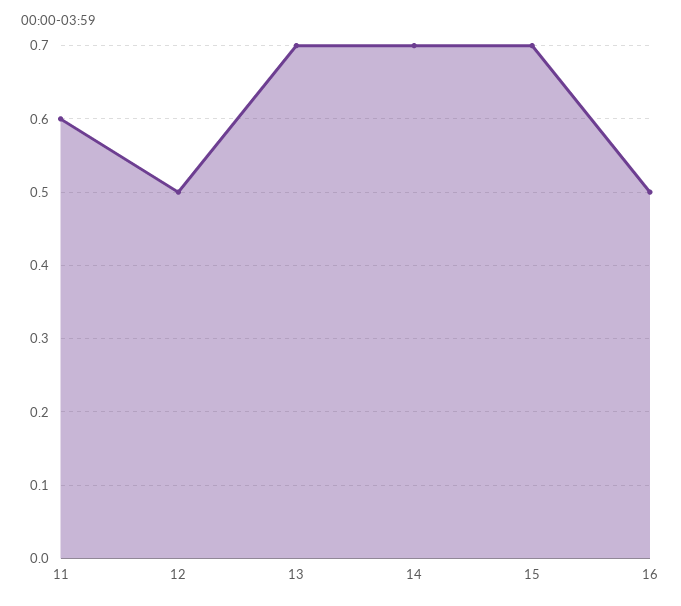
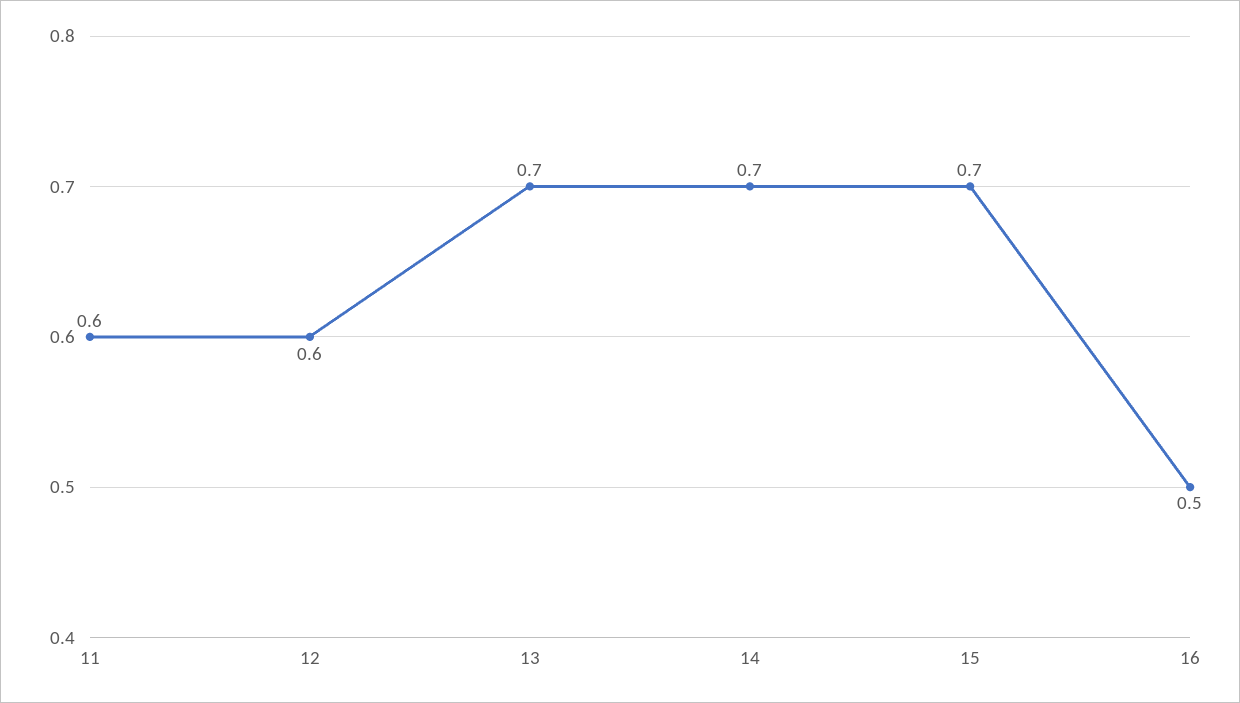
12: 0.5 -> 0.6

